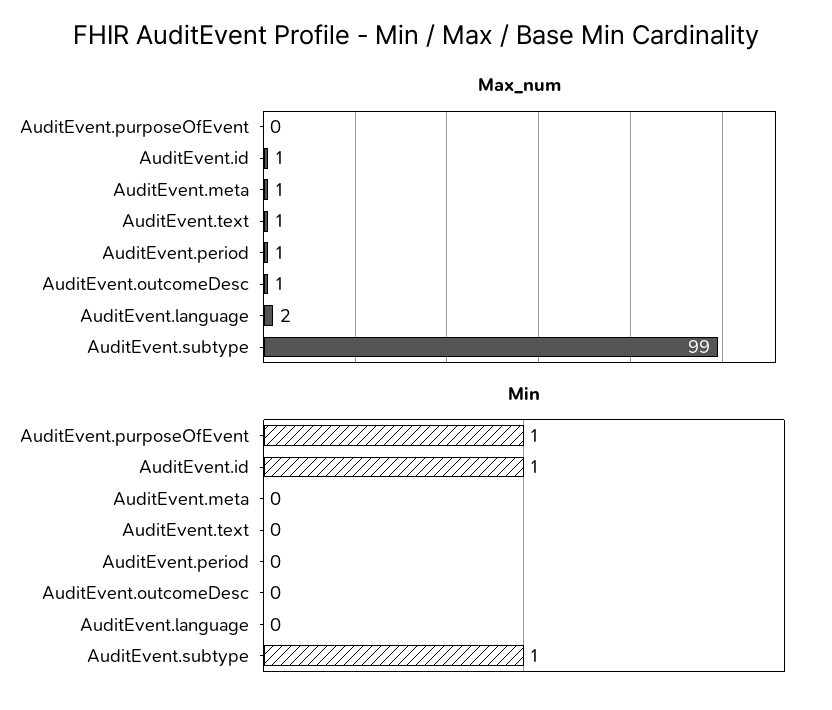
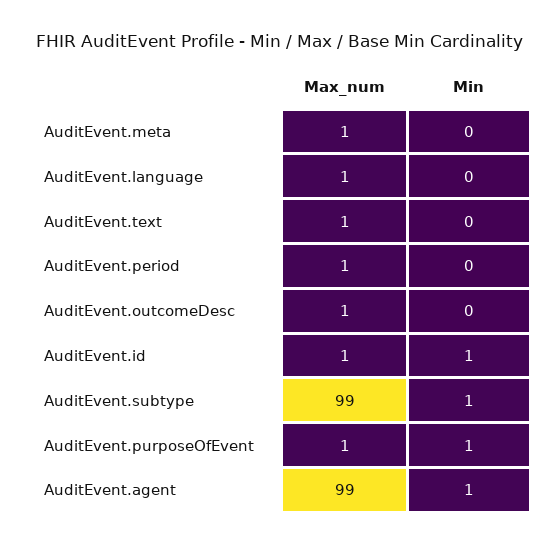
Max_num, AuditEvent.purposeOfEvent: 0 -> 1
Max_num, AuditEvent.language: 2 -> 1
Max_num, AuditEvent.agent: none -> 99
Min, AuditEvent.agent: none -> 1

